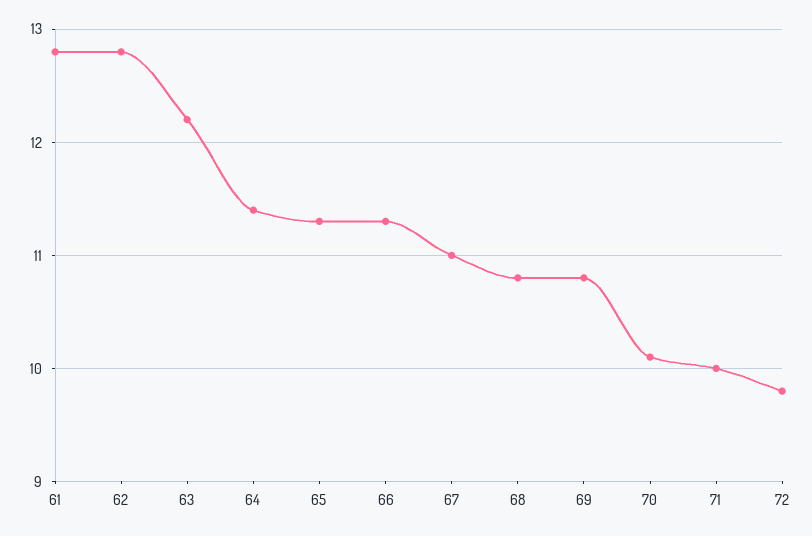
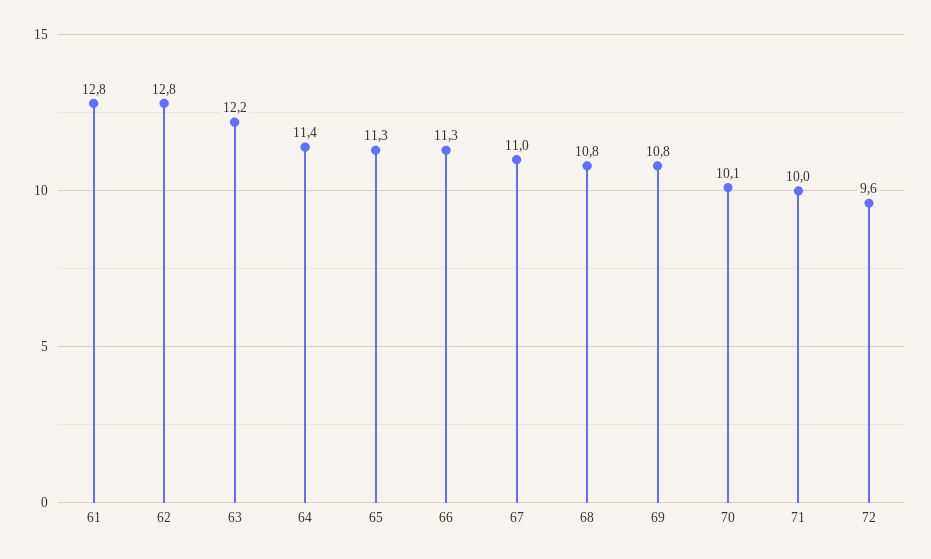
72: 9.8 -> 9.6

